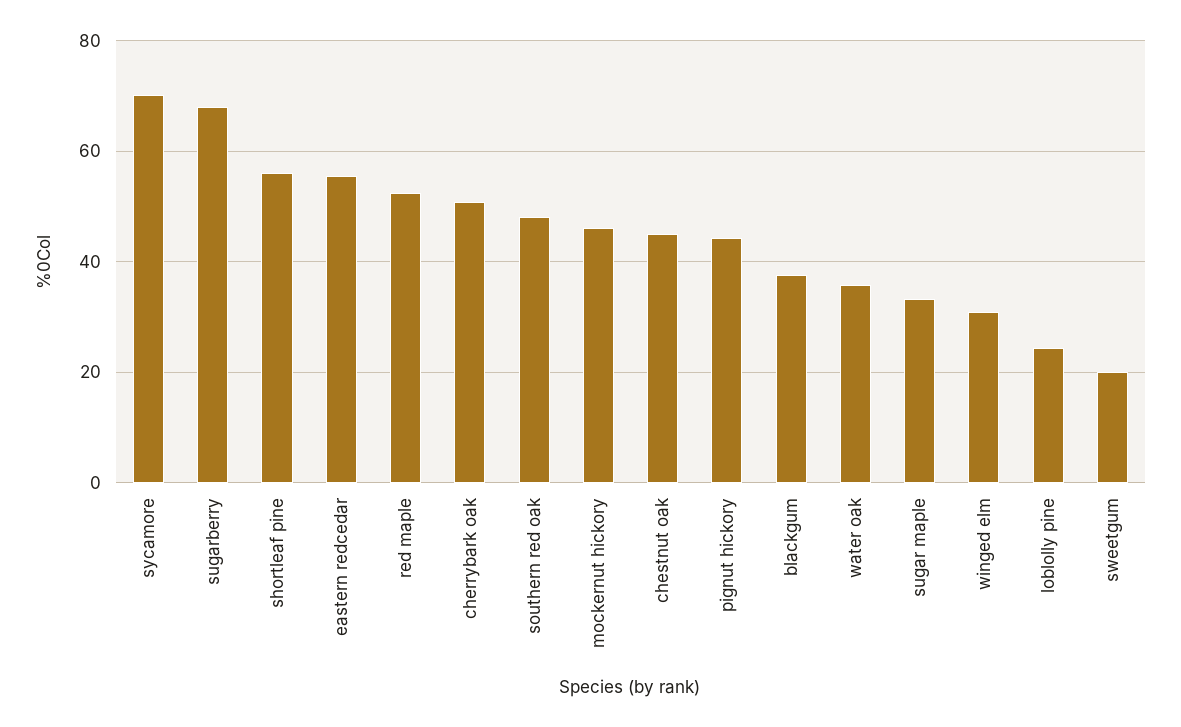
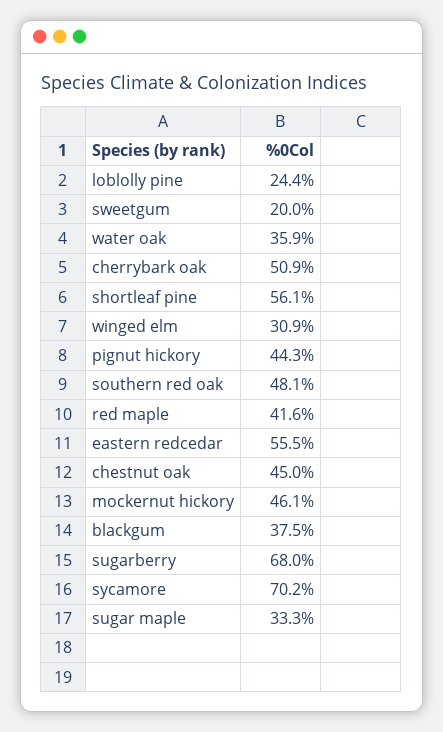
red maple: 52 -> 41.6

